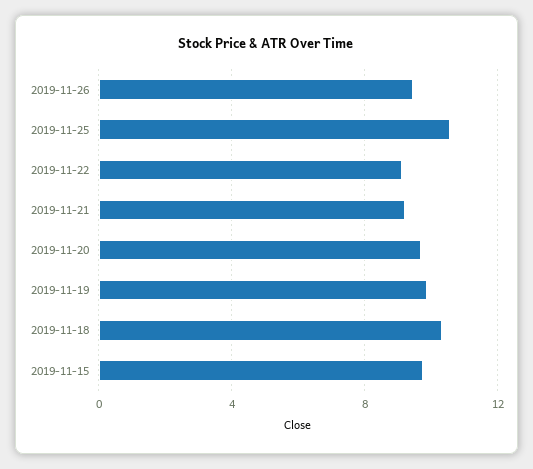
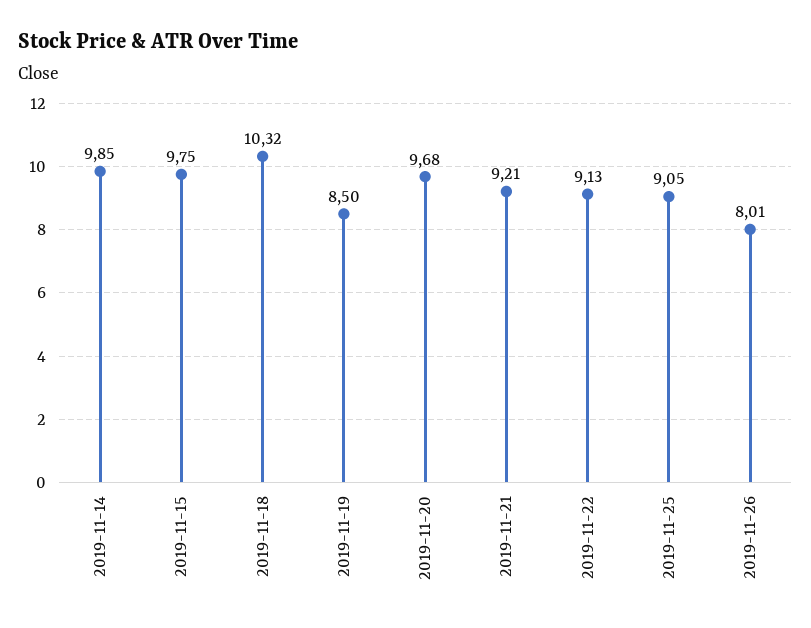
2019-11-26: 9.5 -> 8.01
2019-11-25: 10.5 -> 9.05
2019-11-19: 10 -> 8.5
2019-11-14: none -> 9.85

